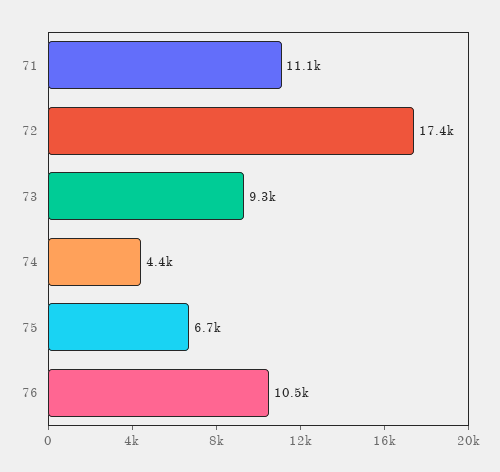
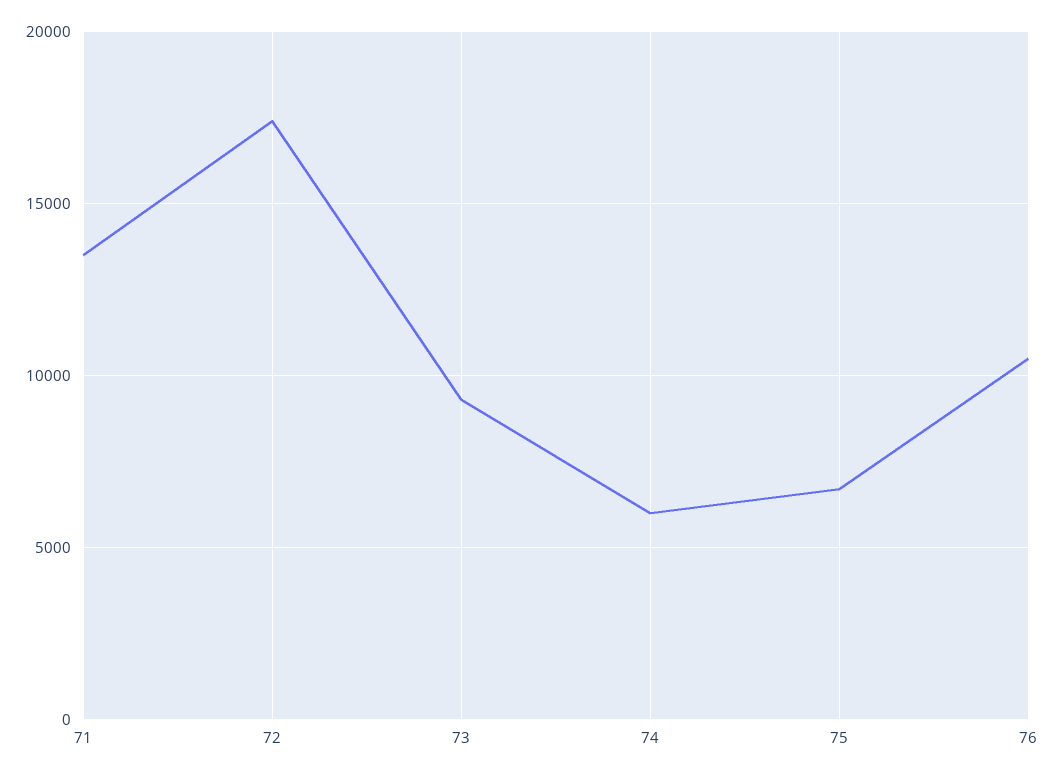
71: 11100 -> 13500
74: 4400 -> 6000

